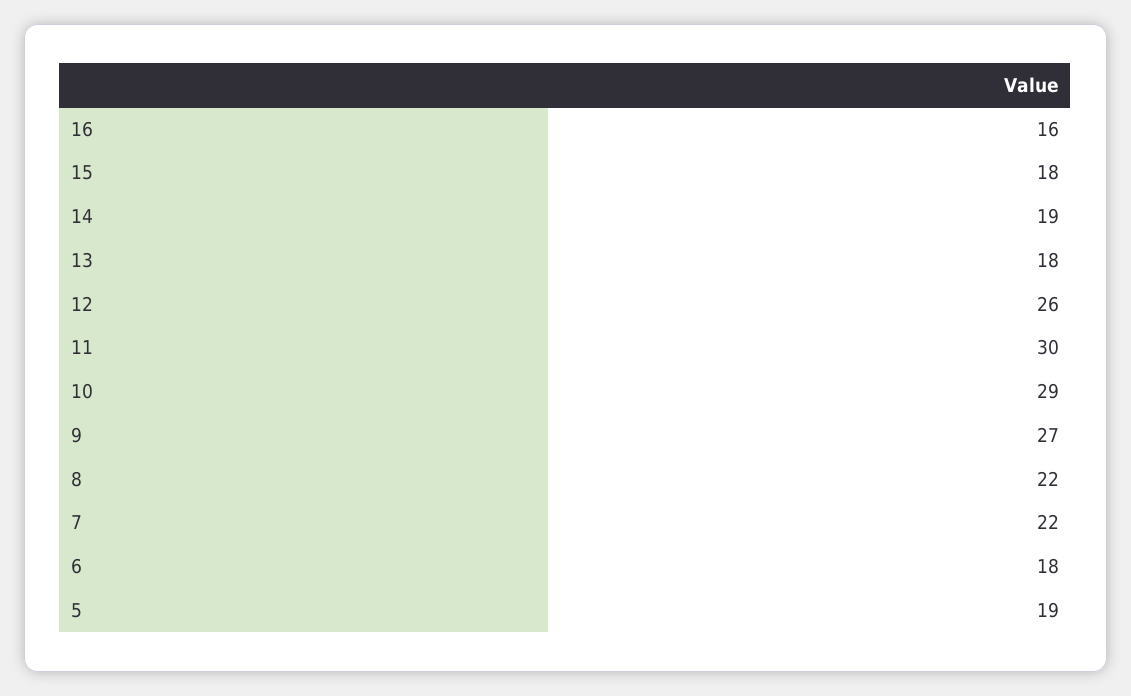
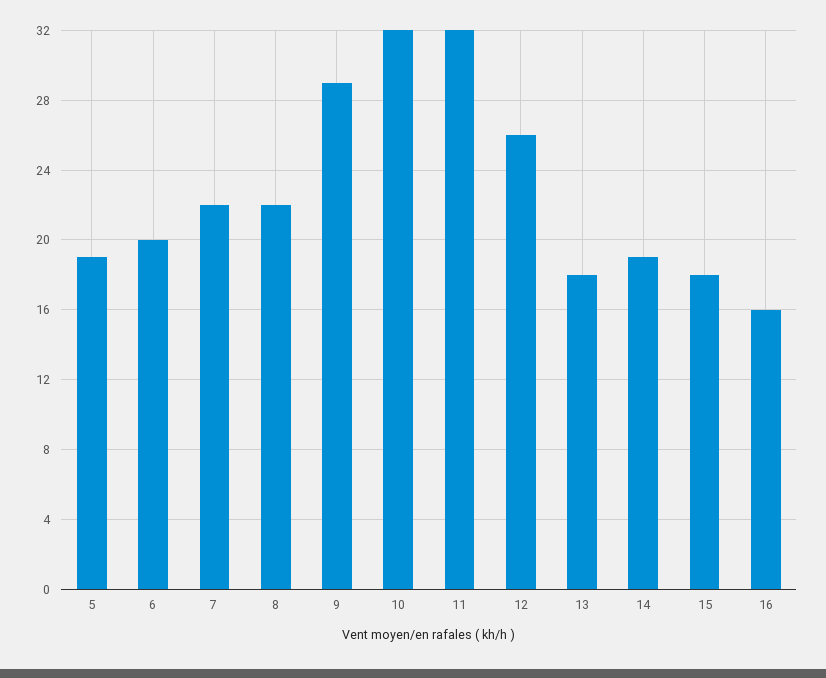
11: 30 -> 32
10: 29 -> 32
9: 27 -> 29
6: 18 -> 20

